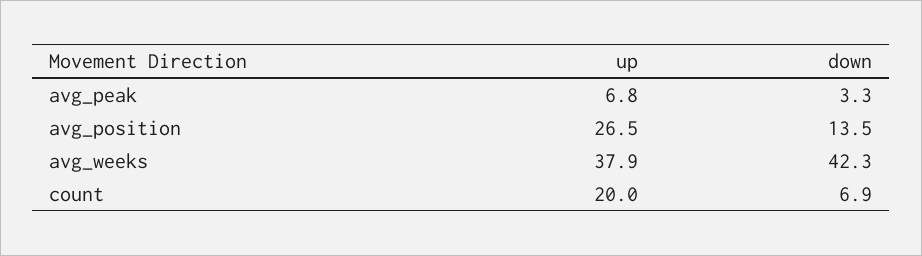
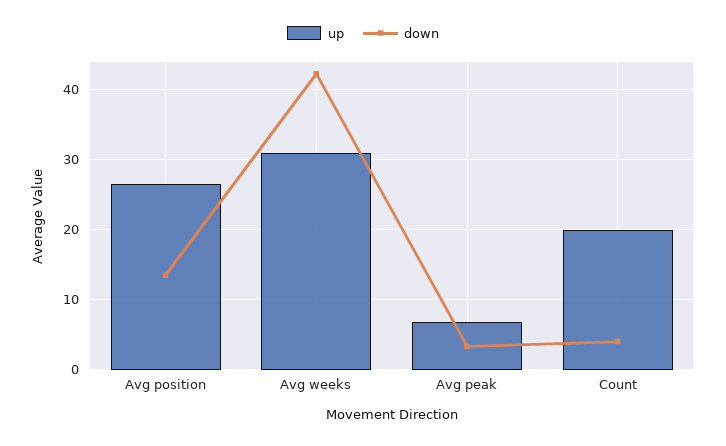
up, avg_weeks: 37.9 -> 31
down, count: 6.9 -> 4

